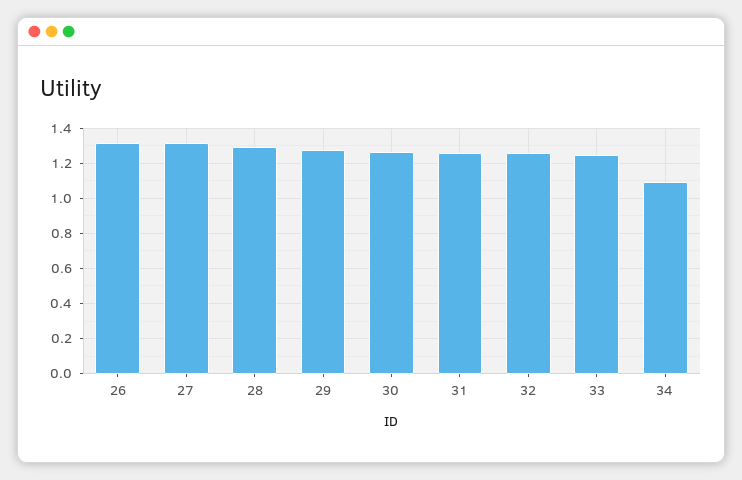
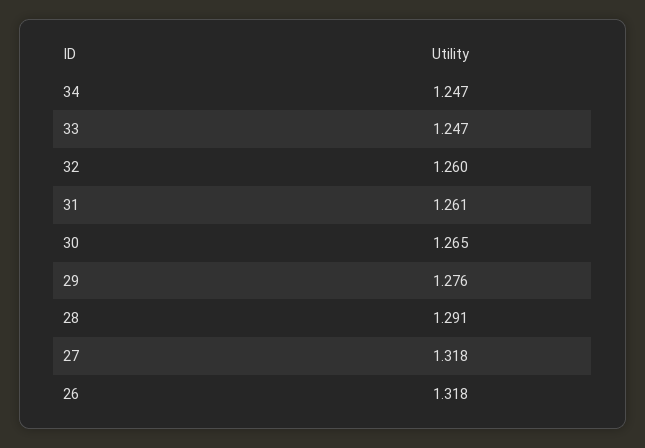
34: 1.1 -> 1.247

